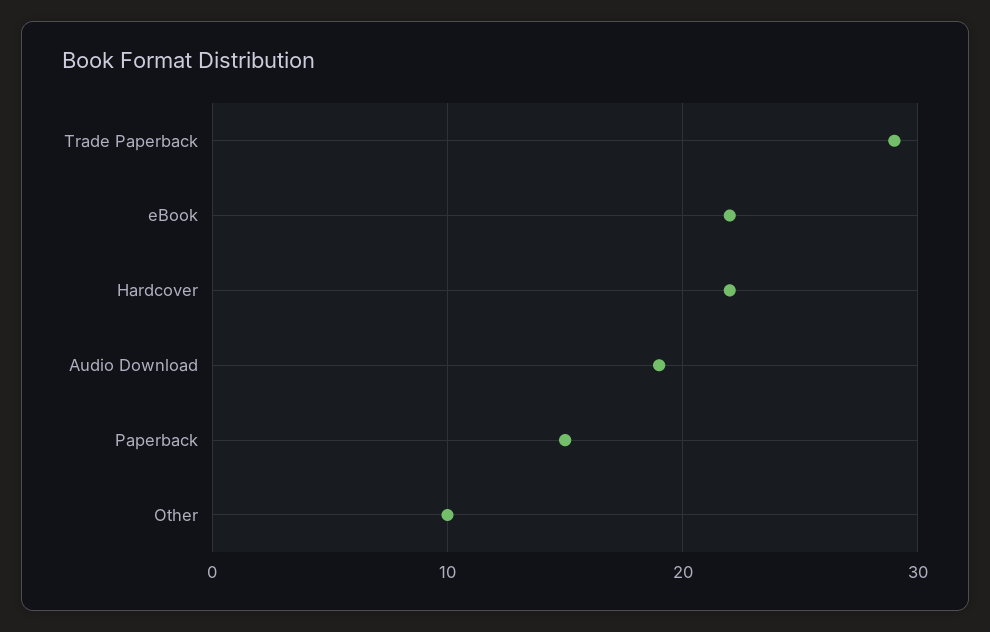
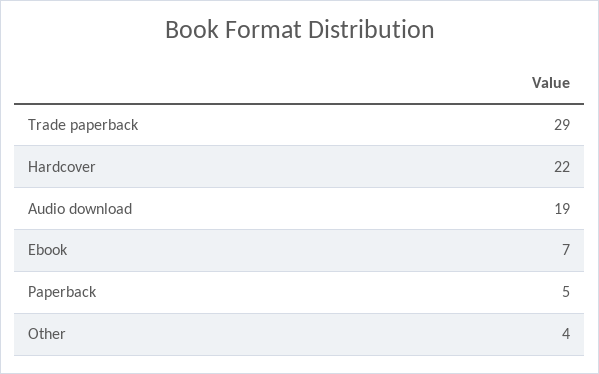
eBook: 22 -> 7
Paperback: 15 -> 5
Other: 10 -> 4

